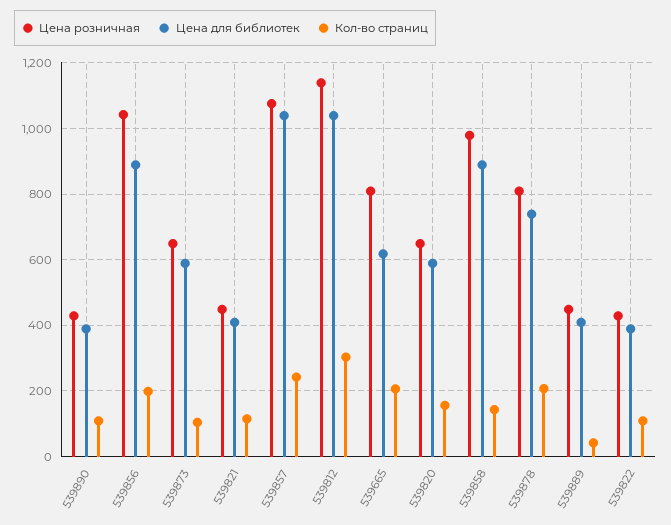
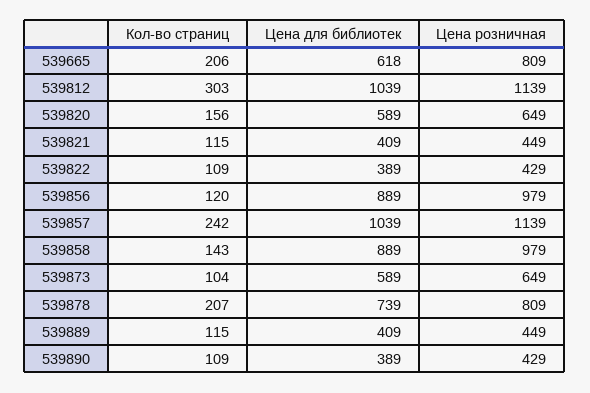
Цена розничная, 539856: 1040 -> 979
Кол-во страниц, 539856: 200 -> 120
Цена розничная, 539857: 1080 -> 1139
Кол-во страниц, 539889: 40 -> 115

